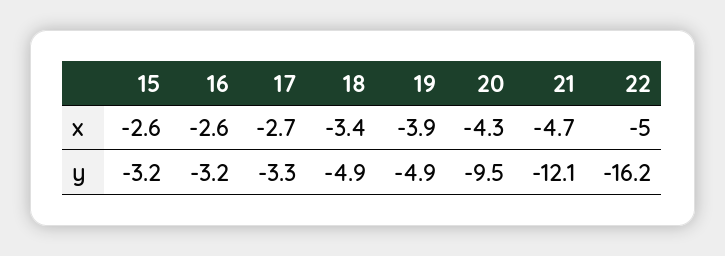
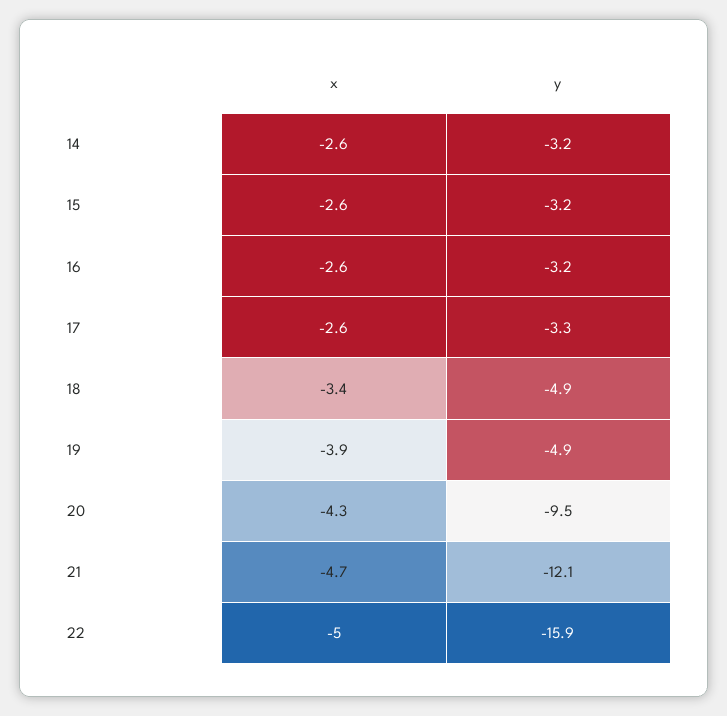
17, x: -2.7 -> -2.6
22, y: -16.2 -> -15.9
14, x: none -> -2.6
14, y: none -> -3.2

